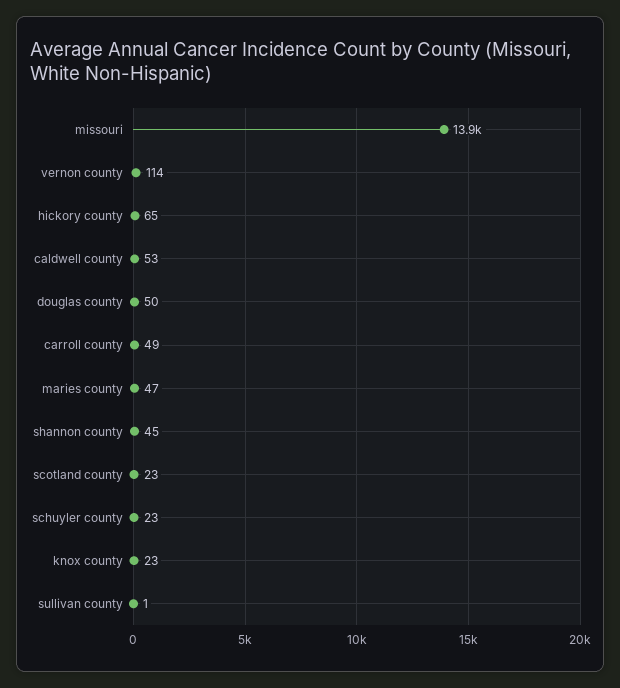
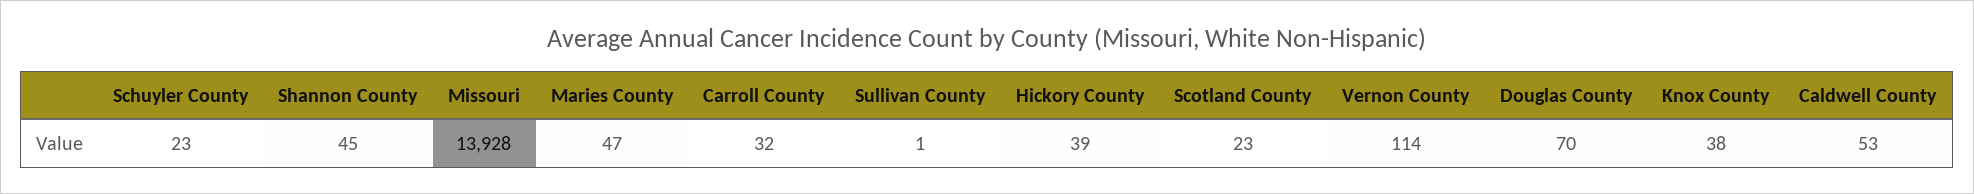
hickory county: 65 -> 39
douglas county: 50 -> 70
carroll county: 49 -> 32
knox county: 23 -> 38

